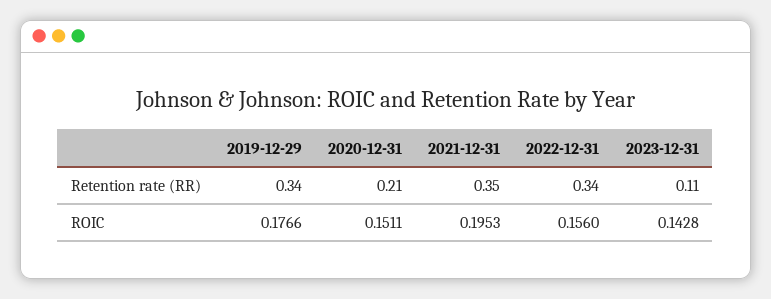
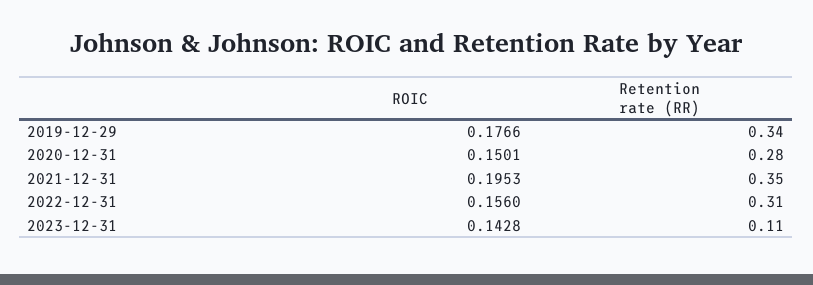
2020-12-31, Retention rate (RR): 0.21 -> 0.28
2022-12-31, Retention rate (RR): 0.34 -> 0.31
2020-12-31, ROIC: 0.1511 -> 0.1501

